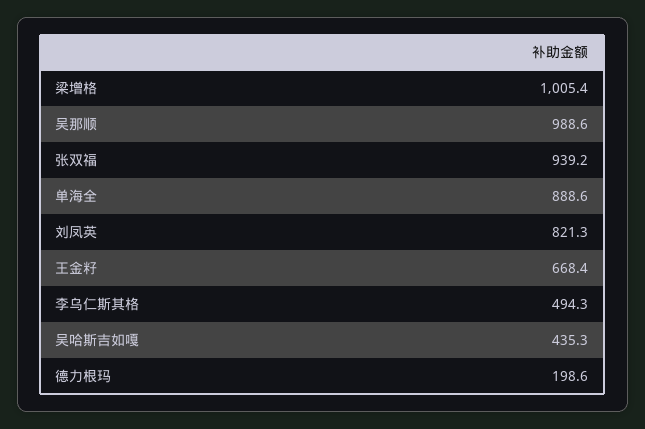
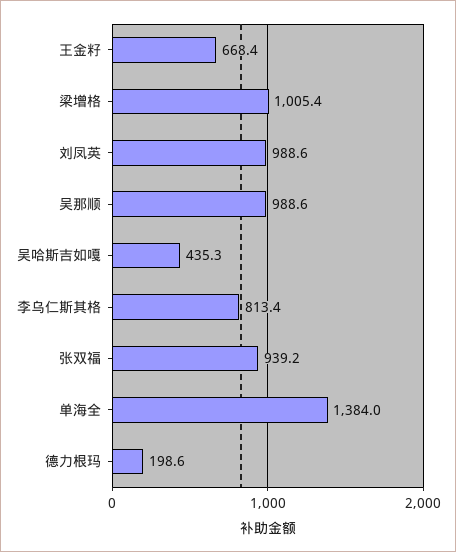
单海全: 888.6 -> 1384
刘凤英: 821.3 -> 988.6
李乌仁斯其格: 494.3 -> 813.4

